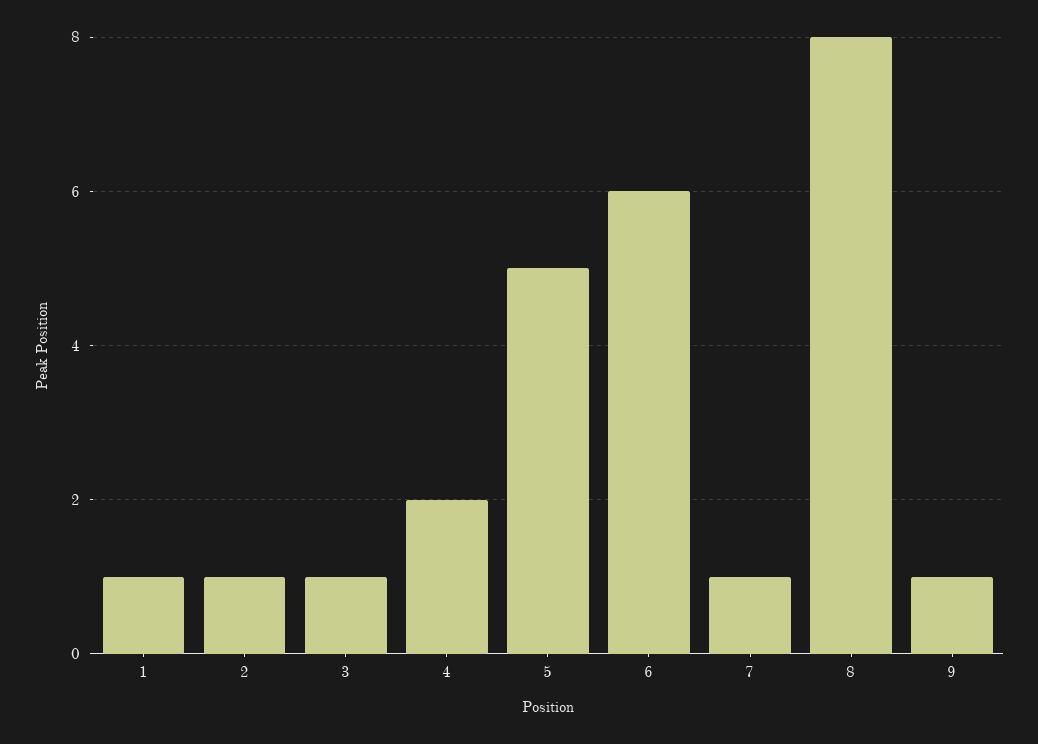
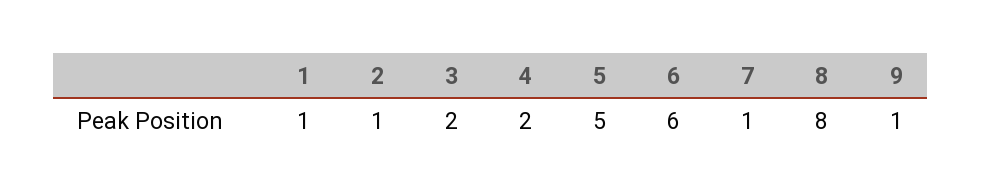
3: 1 -> 2

